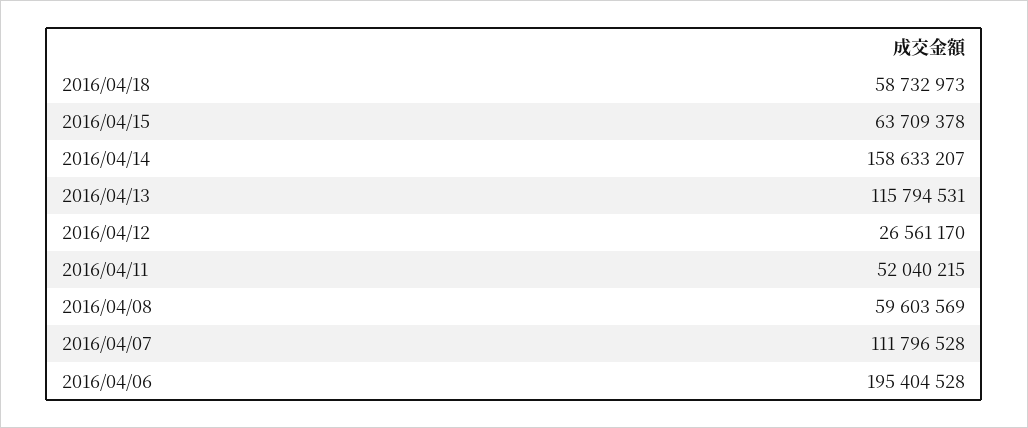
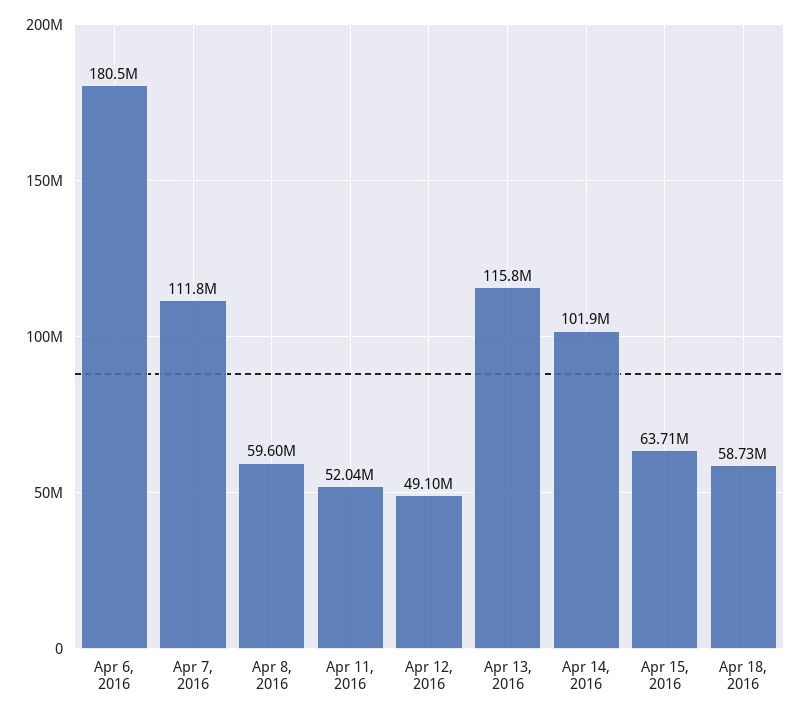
2016/04/14: 158633207 -> 101900000
2016/04/12: 26561170 -> 49100000
2016/04/06: 195404528 -> 180500000

